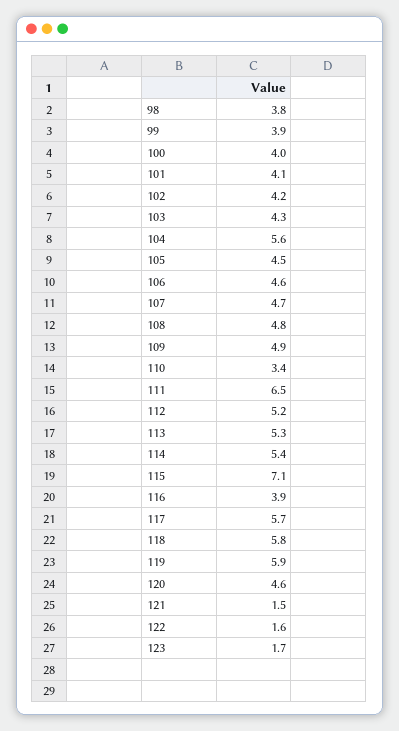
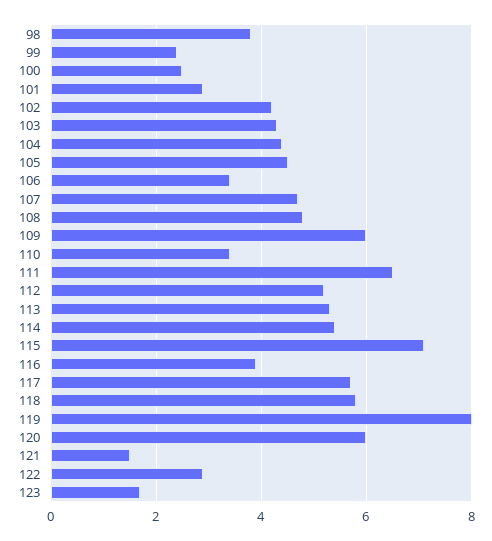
99: 3.9 -> 2.5
100: 4 -> 2.5
101: 4.1 -> 3
104: 5.6 -> 4.5
106: 4.6 -> 3.5
109: 4.9 -> 6
119: 5.9 -> 8
120: 4.6 -> 6
122: 1.6 -> 3

